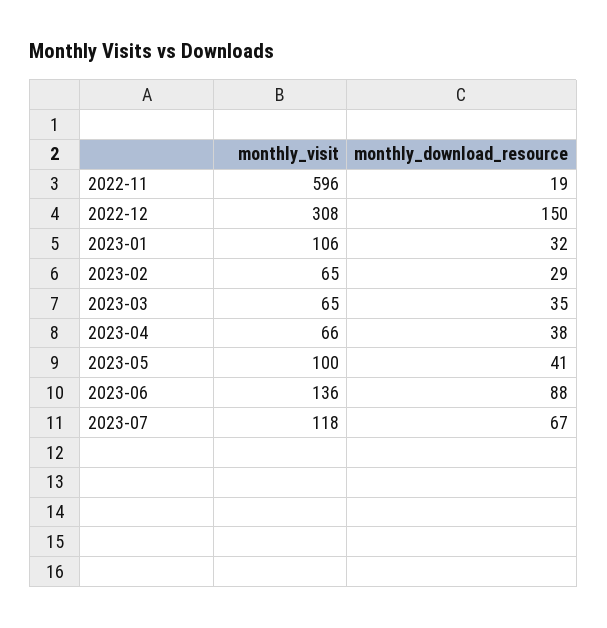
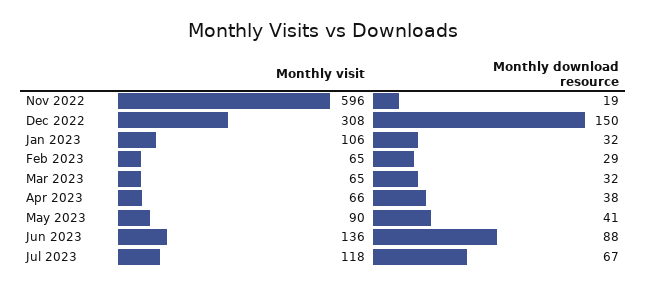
monthly_download_resource, 2023-03: 35 -> 32
monthly_visit, 2023-05: 100 -> 90

